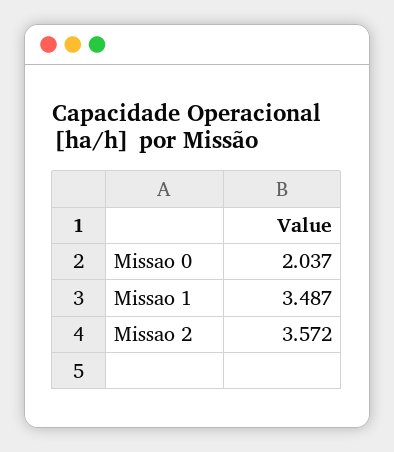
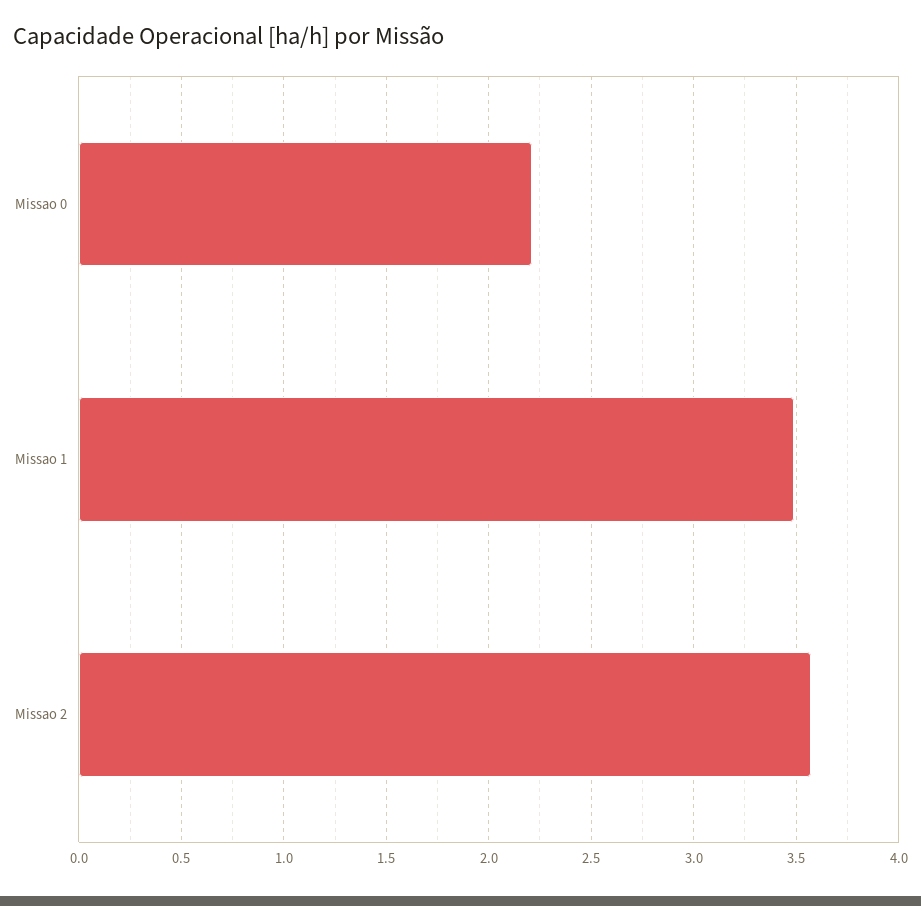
Missao 0: 2.037 -> 2.2

